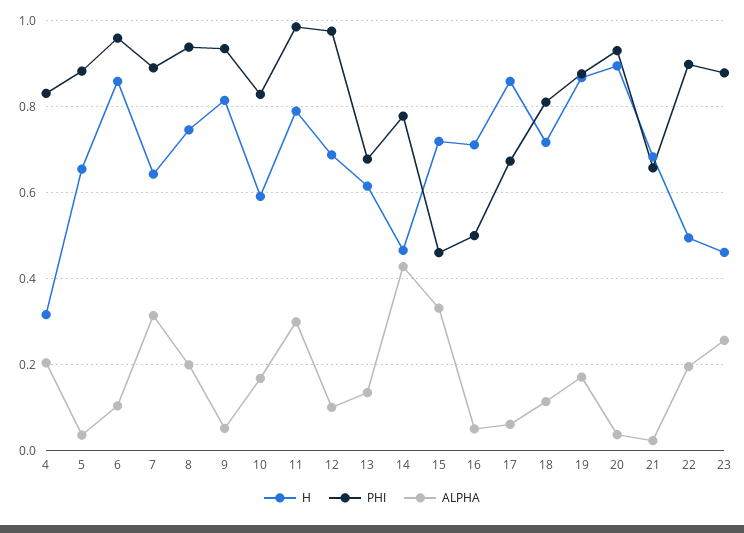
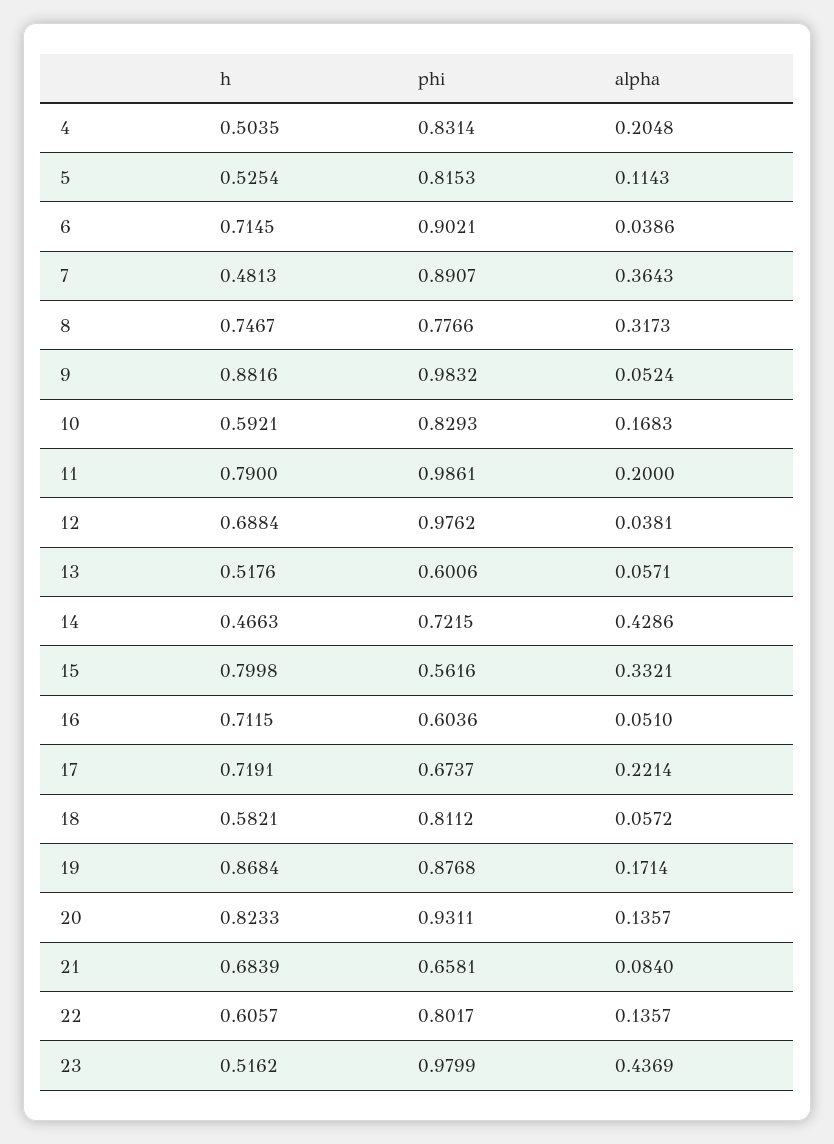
H, 4: 0.32 -> 0.5035
H, 5: 0.66 -> 0.5254
PHI, 5: 0.88 -> 0.8153
ALPHA, 5: 0.04 -> 0.1143
H, 6: 0.86 -> 0.7145
PHI, 6: 0.96 -> 0.9021
ALPHA, 6: 0.1 -> 0.0386
H, 7: 0.64 -> 0.4813
ALPHA, 7: 0.32 -> 0.3643
PHI, 8: 0.94 -> 0.7766
ALPHA, 8: 0.2 -> 0.3173
H, 9: 0.82 -> 0.8816
PHI, 9: 0.94 -> 0.9832
ALPHA, 11: 0.3 -> 0.2
ALPHA, 12: 0.1 -> 0.0381
H, 13: 0.62 -> 0.5176
PHI, 13: 0.68 -> 0.6006
ALPHA, 13: 0.14 -> 0.0571
PHI, 14: 0.78 -> 0.7215
H, 15: 0.72 -> 0.7998
PHI, 15: 0.46 -> 0.5616
PHI, 16: 0.5 -> 0.6036
H, 17: 0.86 -> 0.7191
ALPHA, 17: 0.06 -> 0.2214
H, 18: 0.72 -> 0.5821
ALPHA, 18: 0.12 -> 0.0572
H, 20: 0.9 -> 0.8233
ALPHA, 20: 0.04 -> 0.1357
ALPHA, 21: 0.02 -> 0.084
H, 22: 0.5 -> 0.6057
PHI, 22: 0.9 -> 0.8017
ALPHA, 22: 0.2 -> 0.1357
H, 23: 0.46 -> 0.5162
PHI, 23: 0.88 -> 0.9799
ALPHA, 23: 0.26 -> 0.4369

